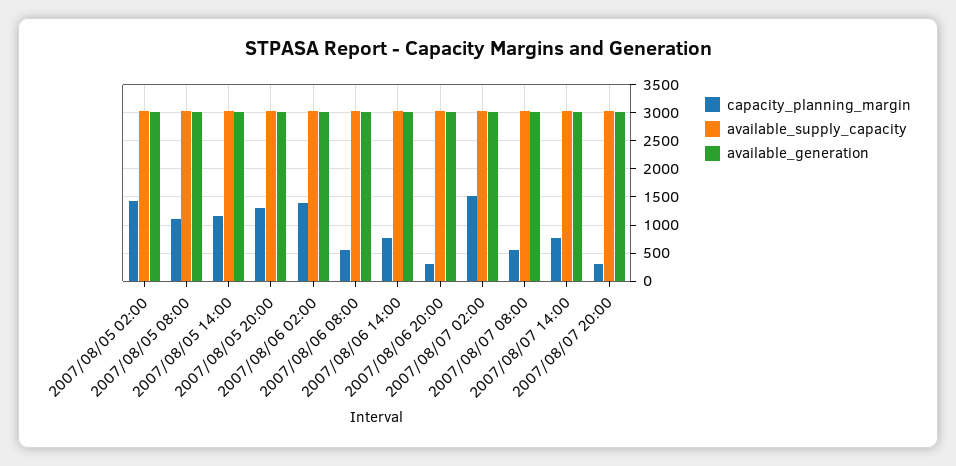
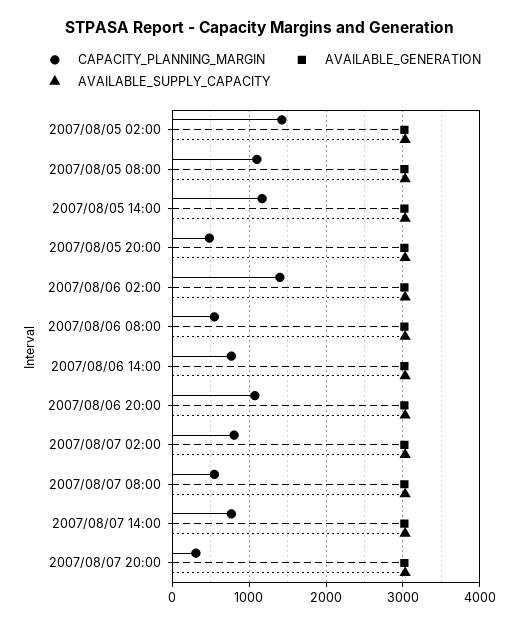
capacity_planning_margin, 2007/08/05 20:00: 1250 -> 500
capacity_planning_margin, 2007/08/06 20:00: 250 -> 1100
capacity_planning_margin, 2007/08/07 02:00: 1500 -> 800

